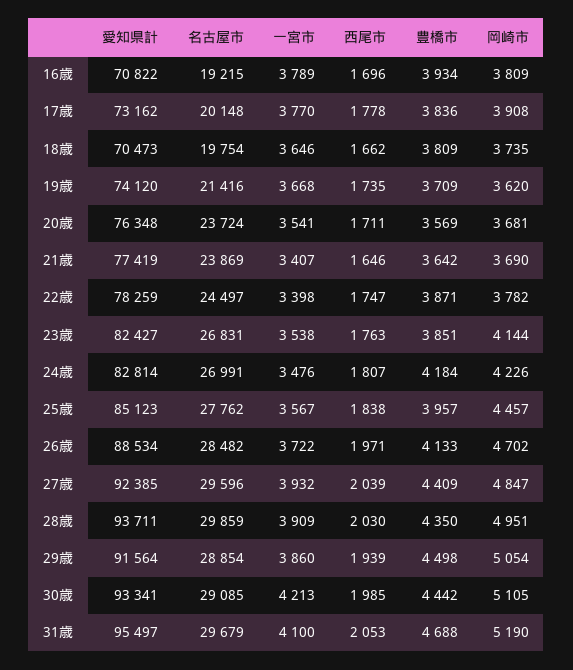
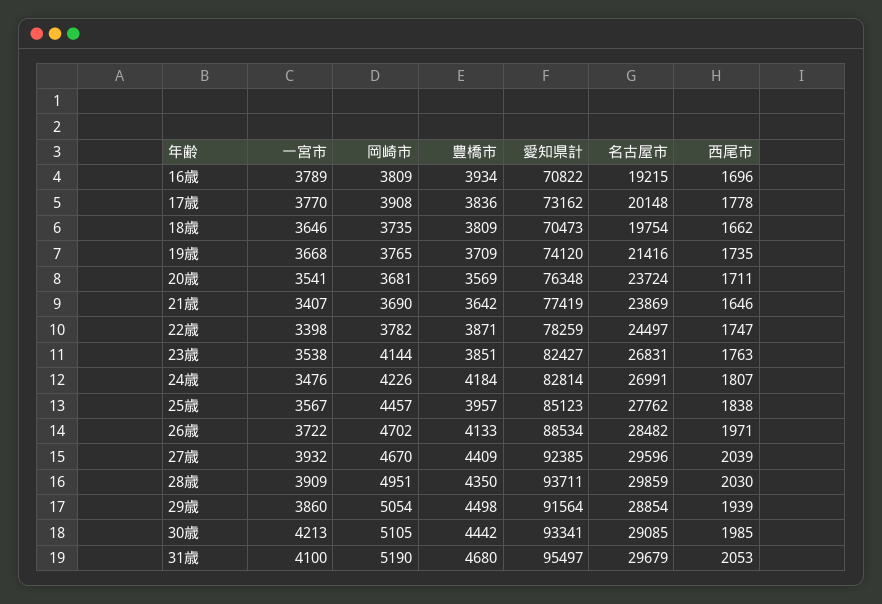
岡崎市, 19歳: 3620 -> 3765
岡崎市, 27歳: 4847 -> 4670
豊橋市, 31歳: 4688 -> 4680

